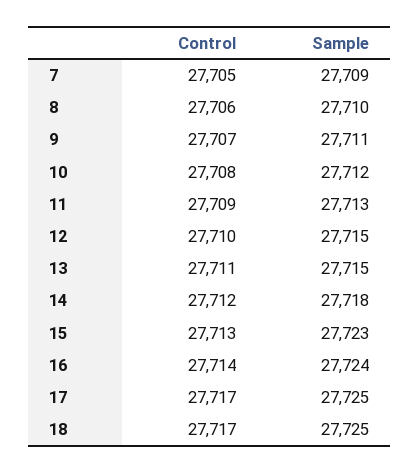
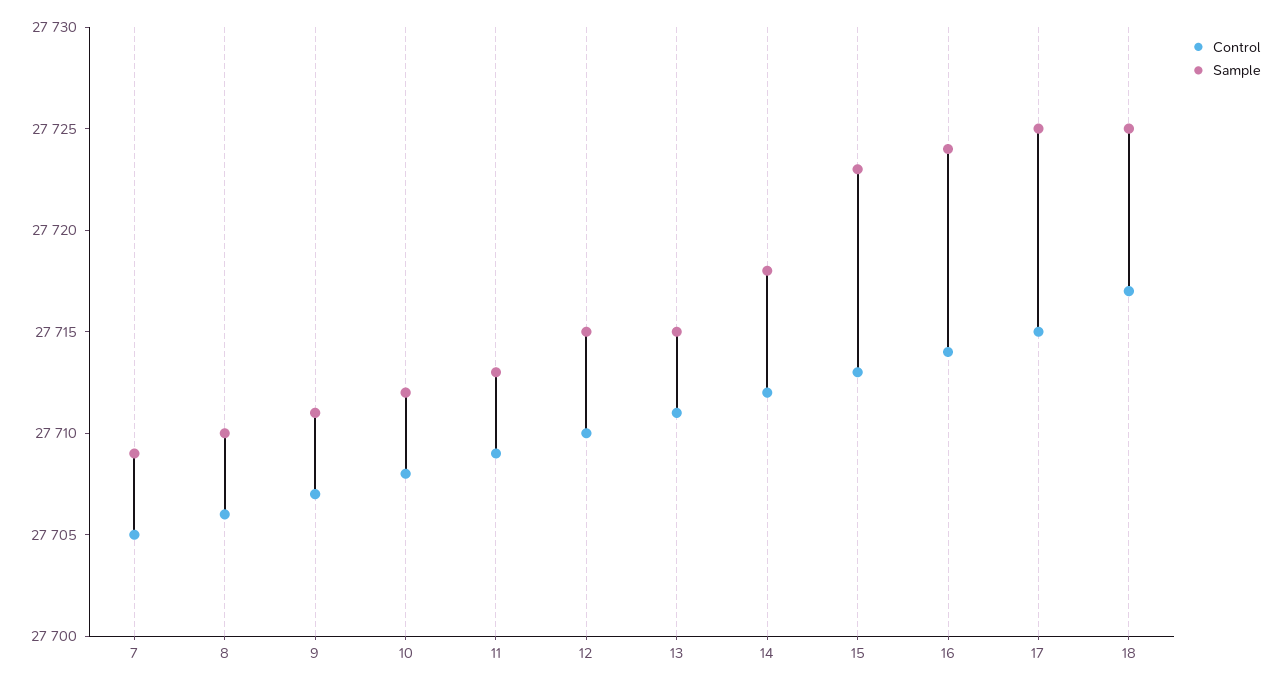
Control, 17: 27717 -> 27715

